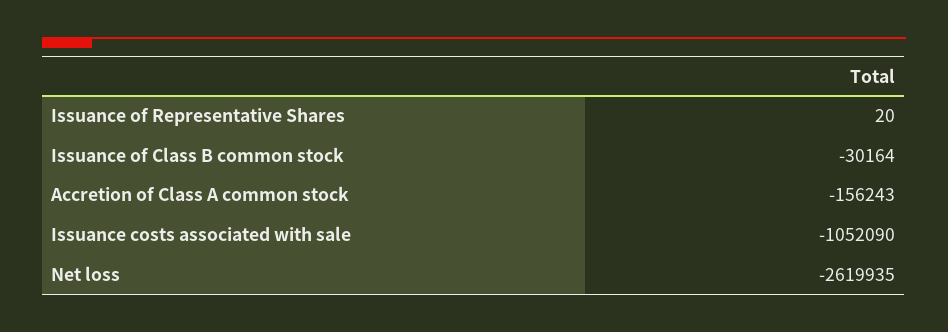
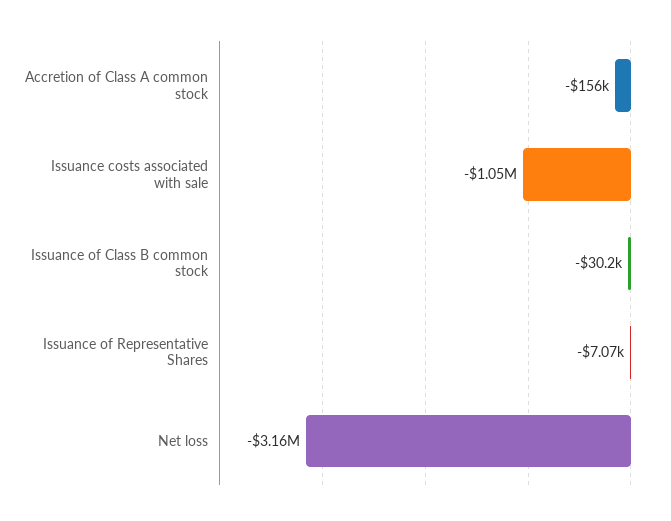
Issuance of Representative Shares: 20 -> -7070
Net loss: -2619935 -> -3160000

